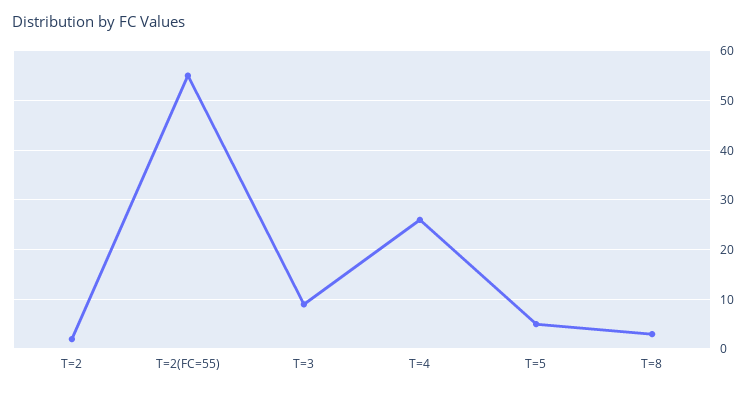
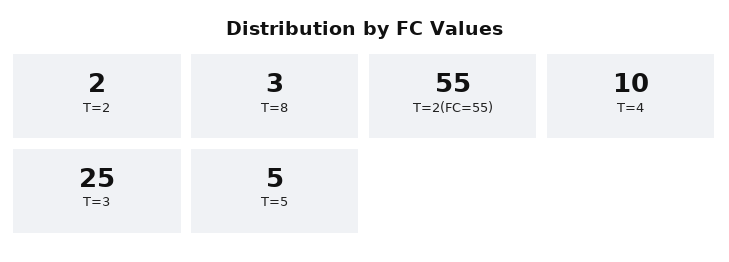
T=3: 10 -> 25
T=4: 25 -> 10

